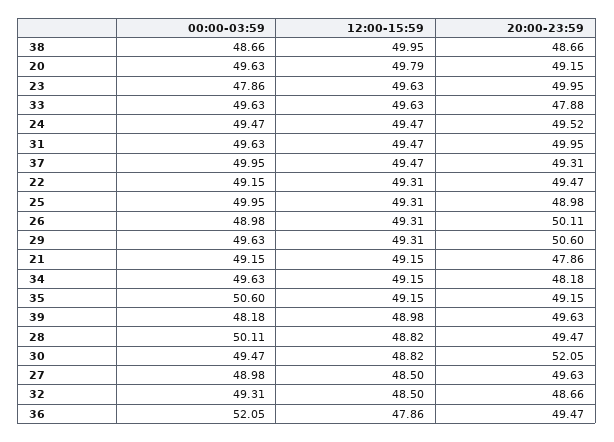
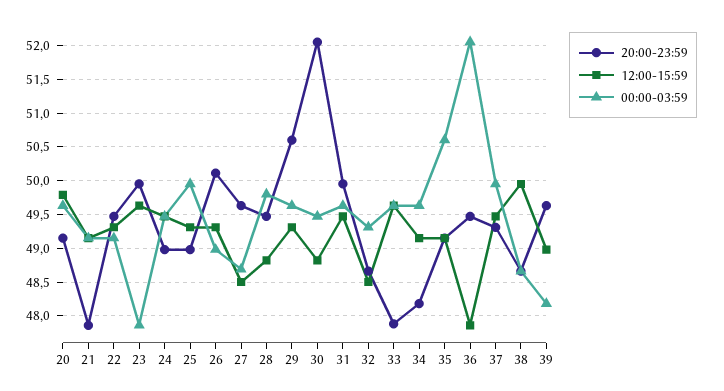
20:00-23:59, 24: 49.52 -> 49
00:00-03:59, 28: 50.11 -> 49.8
00:00-03:59, 27: 48.98 -> 48.7

